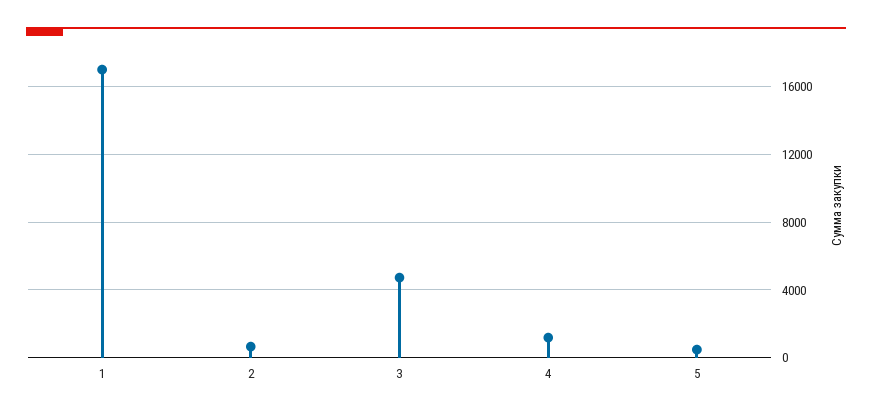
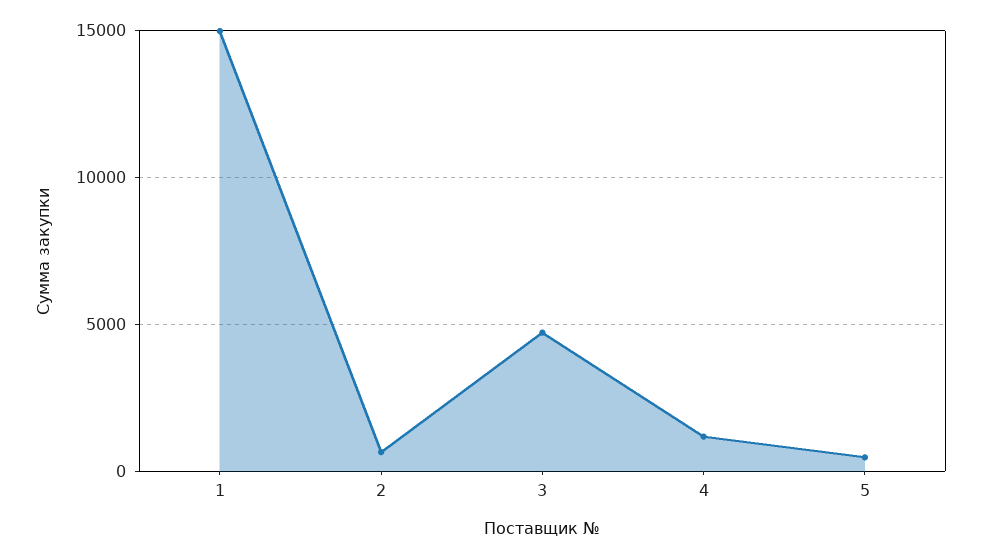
1: 17000 -> 15000

